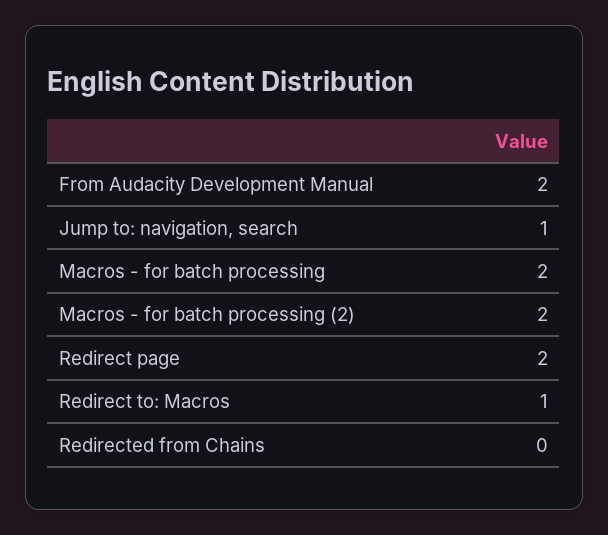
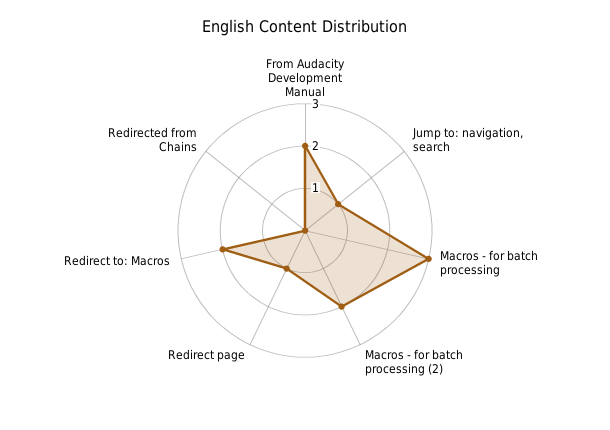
Macros - for batch processing: 2 -> 3
Redirect page: 2 -> 1
Redirect to: Macros: 1 -> 2

